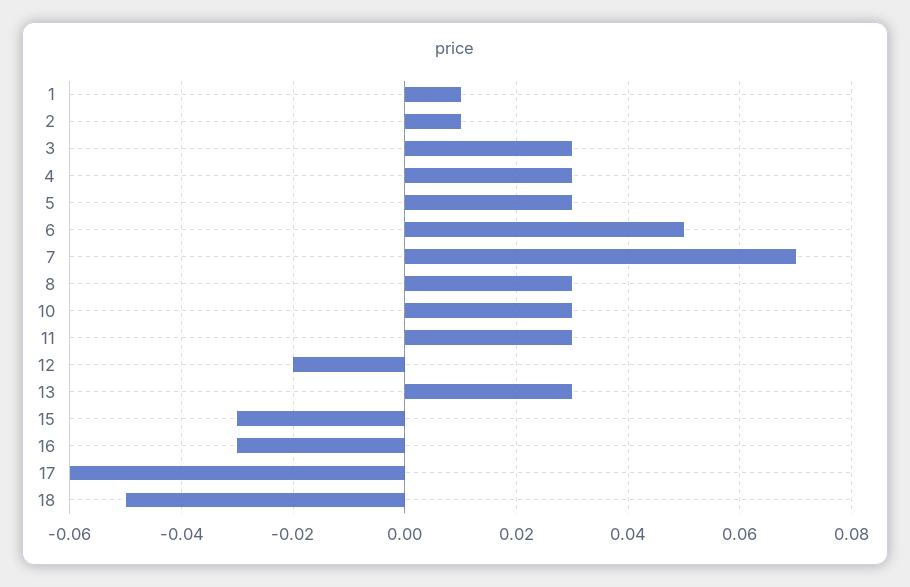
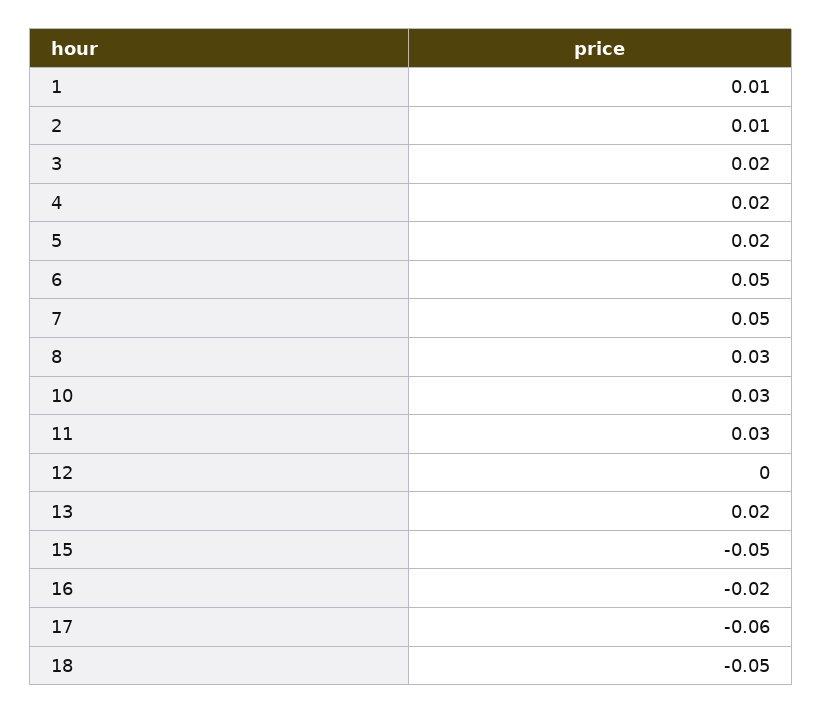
3: 0.03 -> 0.02
4: 0.03 -> 0.02
5: 0.03 -> 0.02
7: 0.07 -> 0.05
12: -0.02 -> 0
13: 0.03 -> 0.02
15: -0.03 -> -0.05
16: -0.03 -> -0.02

